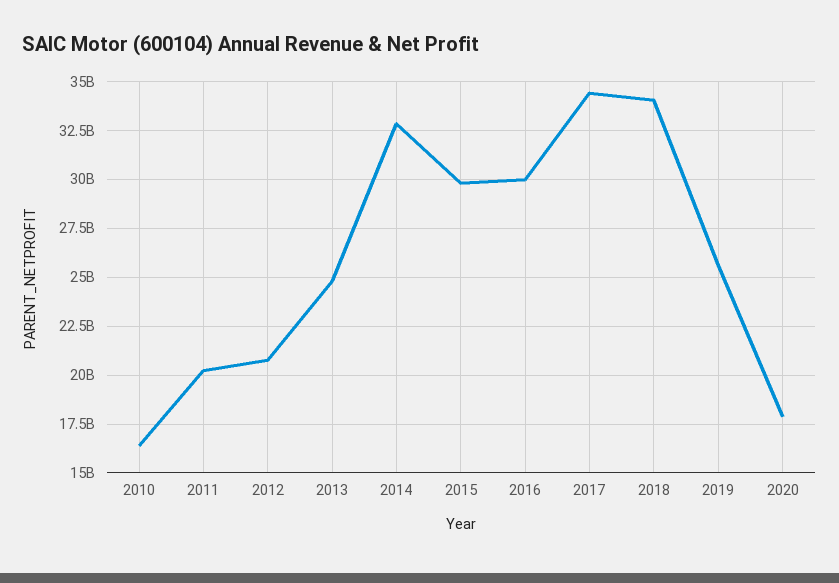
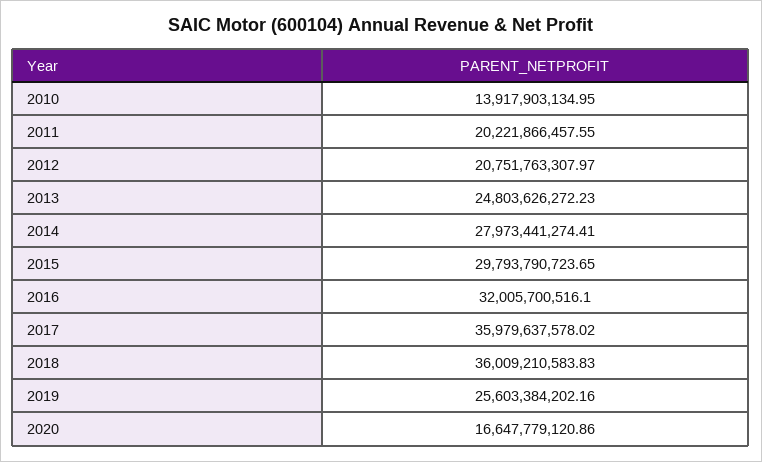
2010: 16500000000 -> 13917903134.95
2014: 33000000000 -> 27973441274.41
2016: 30000000000 -> 32005700516.1
2017: 34500000000 -> 35979637578.02
2018: 34000000000 -> 36009210583.83
2020: 18000000000 -> 16647779120.86

